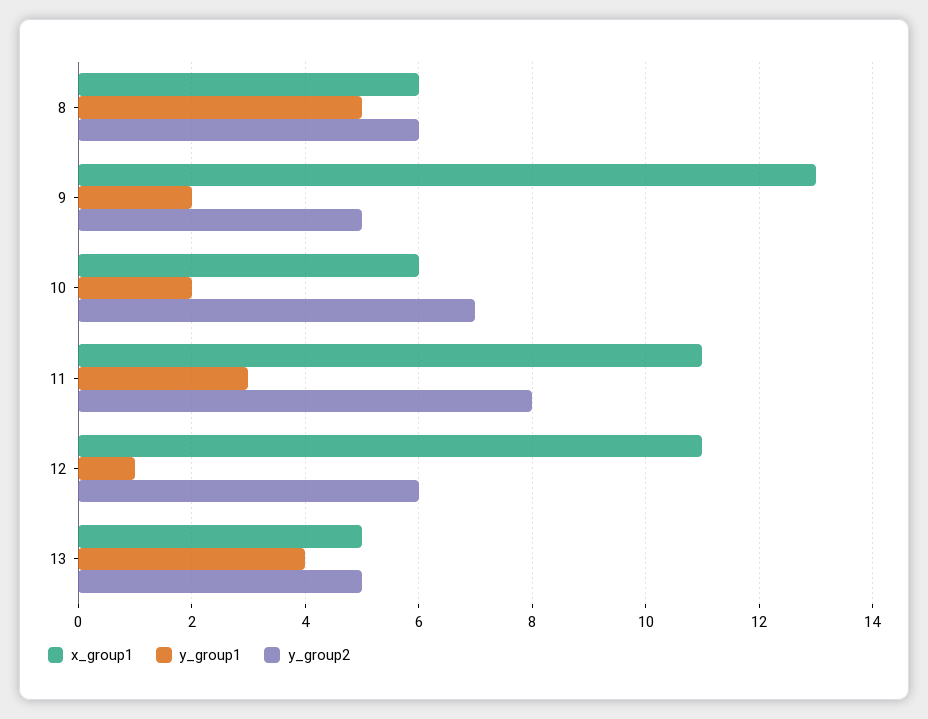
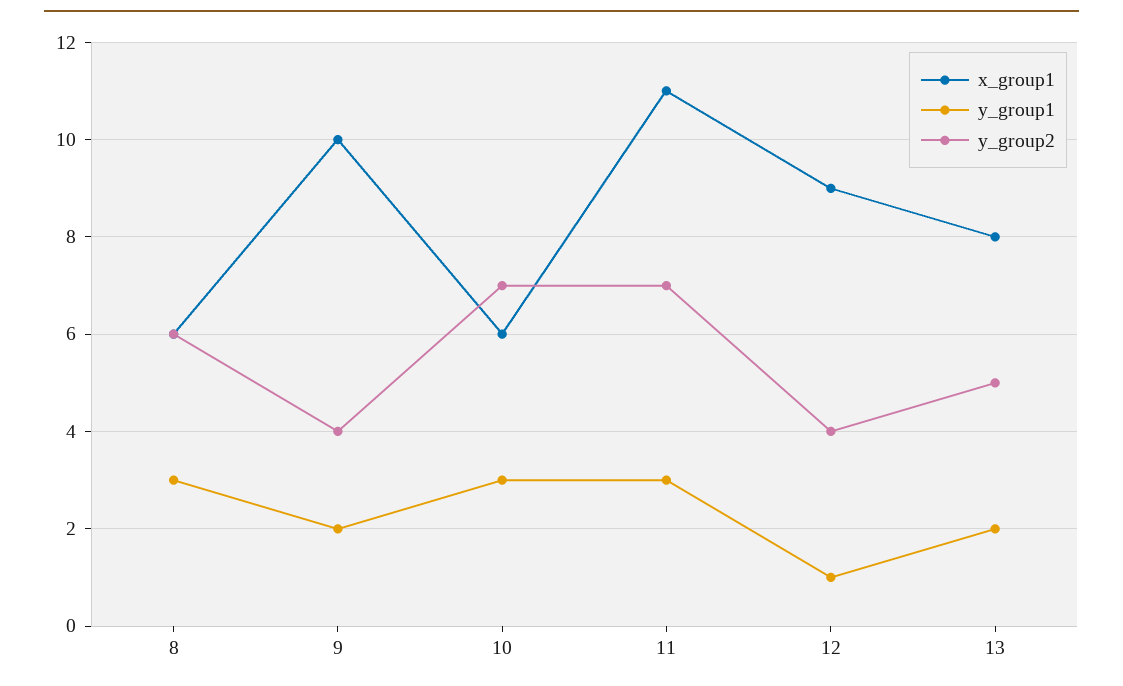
y_group1, 8: 5 -> 3
x_group1, 9: 13 -> 10
y_group2, 9: 5 -> 4
y_group1, 10: 2 -> 3
y_group2, 11: 8 -> 7
x_group1, 12: 11 -> 9
y_group2, 12: 6 -> 4
x_group1, 13: 5 -> 8
y_group1, 13: 4 -> 2

